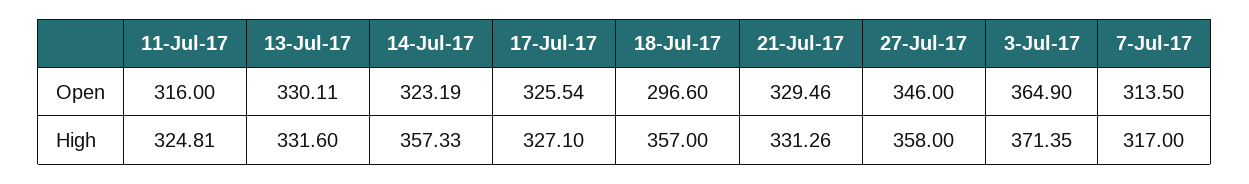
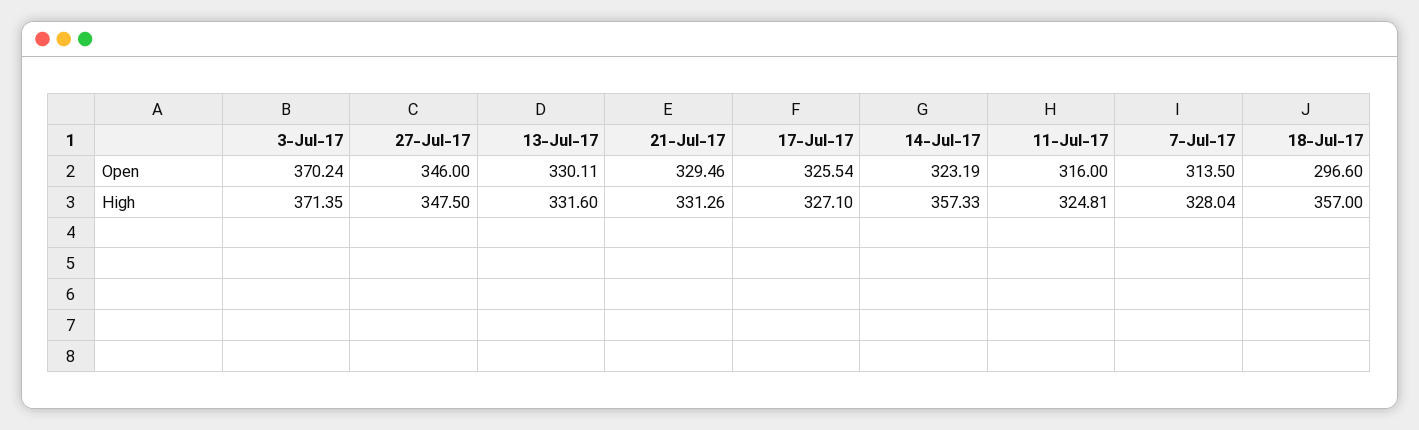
3-Jul-17, Open: 364.9 -> 370.24
27-Jul-17, High: 358 -> 347.5
7-Jul-17, High: 317 -> 328.04

